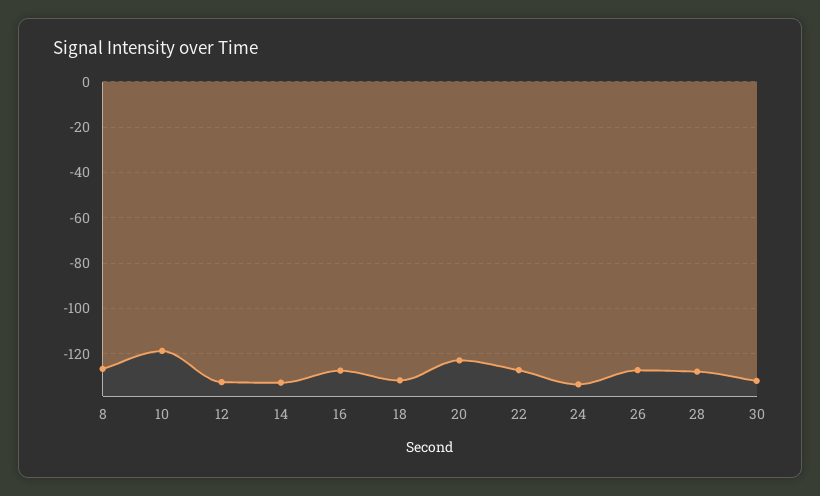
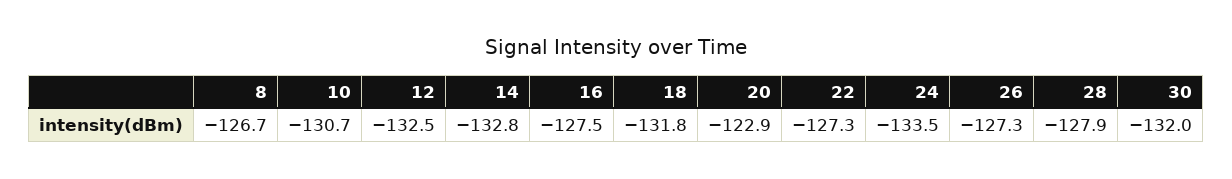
10: -120 -> -130.7

